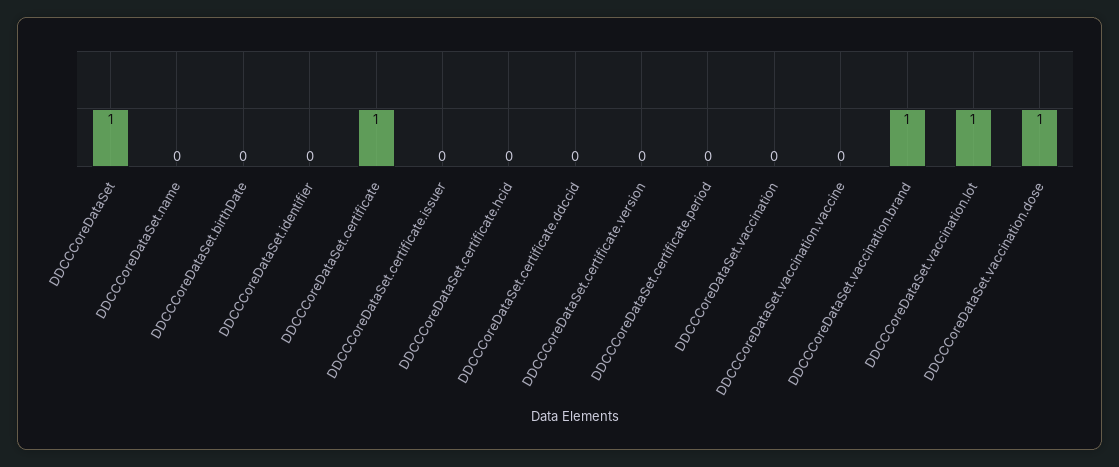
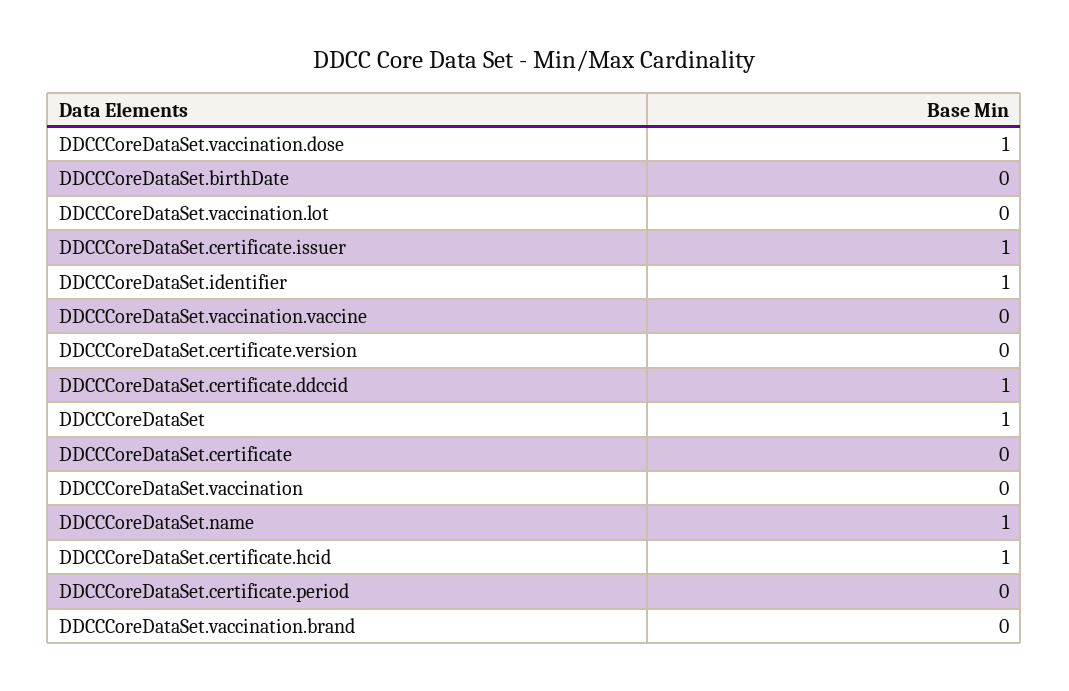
DDCCCoreDataSet.name: 0 -> 1
DDCCCoreDataSet.identifier: 0 -> 1
DDCCCoreDataSet.certificate: 1 -> 0
DDCCCoreDataSet.certificate.issuer: 0 -> 1
DDCCCoreDataSet.certificate.hcid: 0 -> 1
DDCCCoreDataSet.certificate.ddccid: 0 -> 1
DDCCCoreDataSet.vaccination.brand: 1 -> 0
DDCCCoreDataSet.vaccination.lot: 1 -> 0

